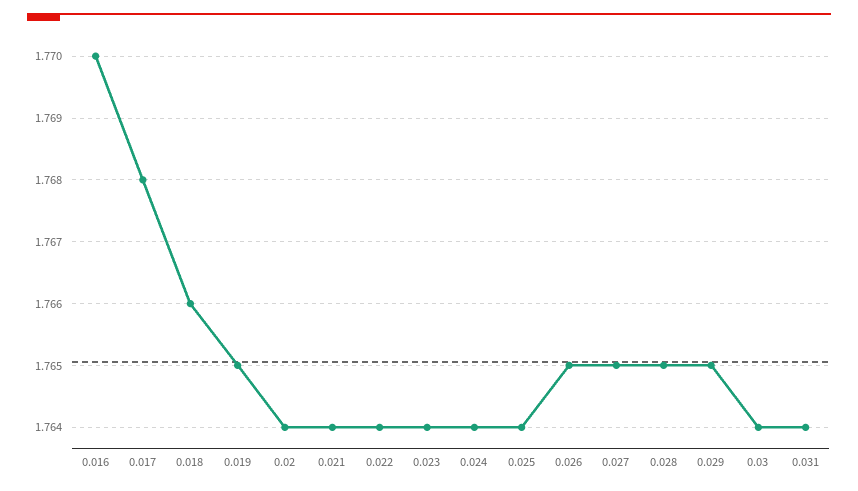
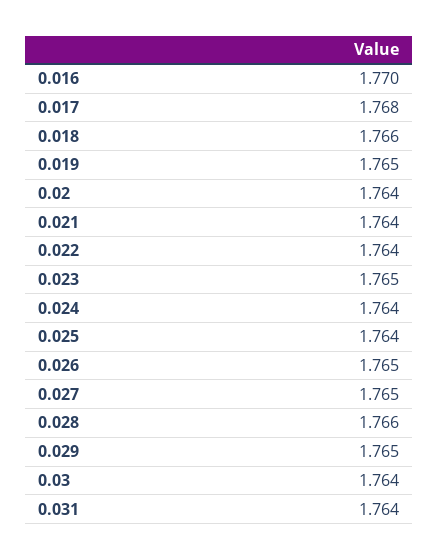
0.023: 1.764 -> 1.765
0.028: 1.765 -> 1.766

